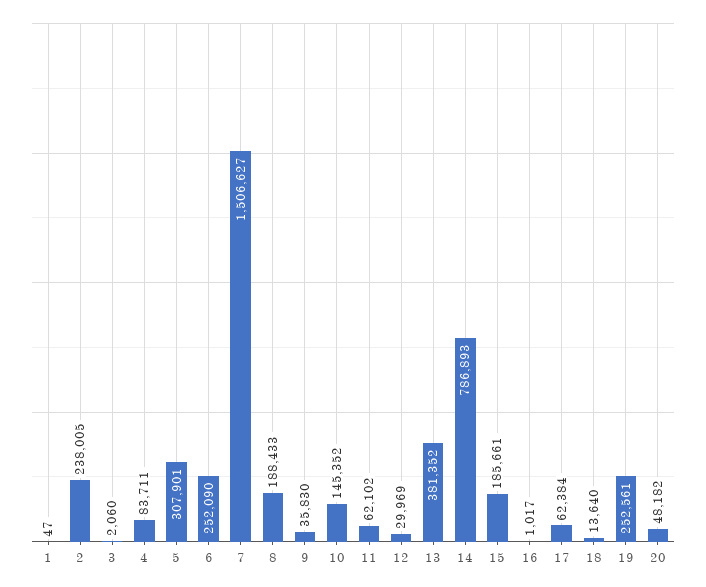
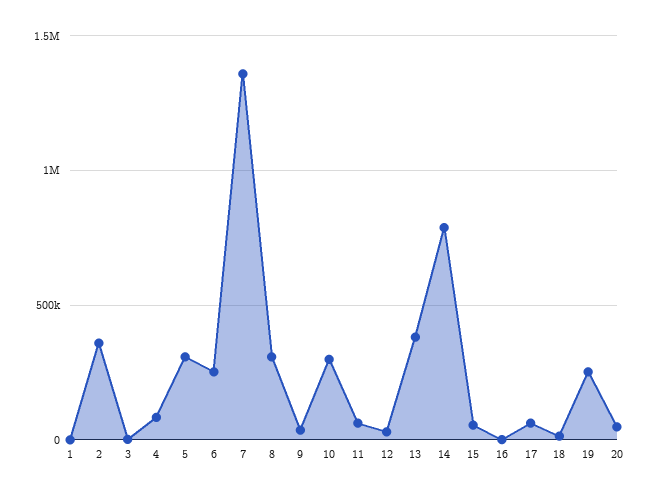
2: 238005 -> 350000
7: 1506627 -> 1350000
8: 188433 -> 300000
10: 145352 -> 300000
15: 185661 -> 50000

